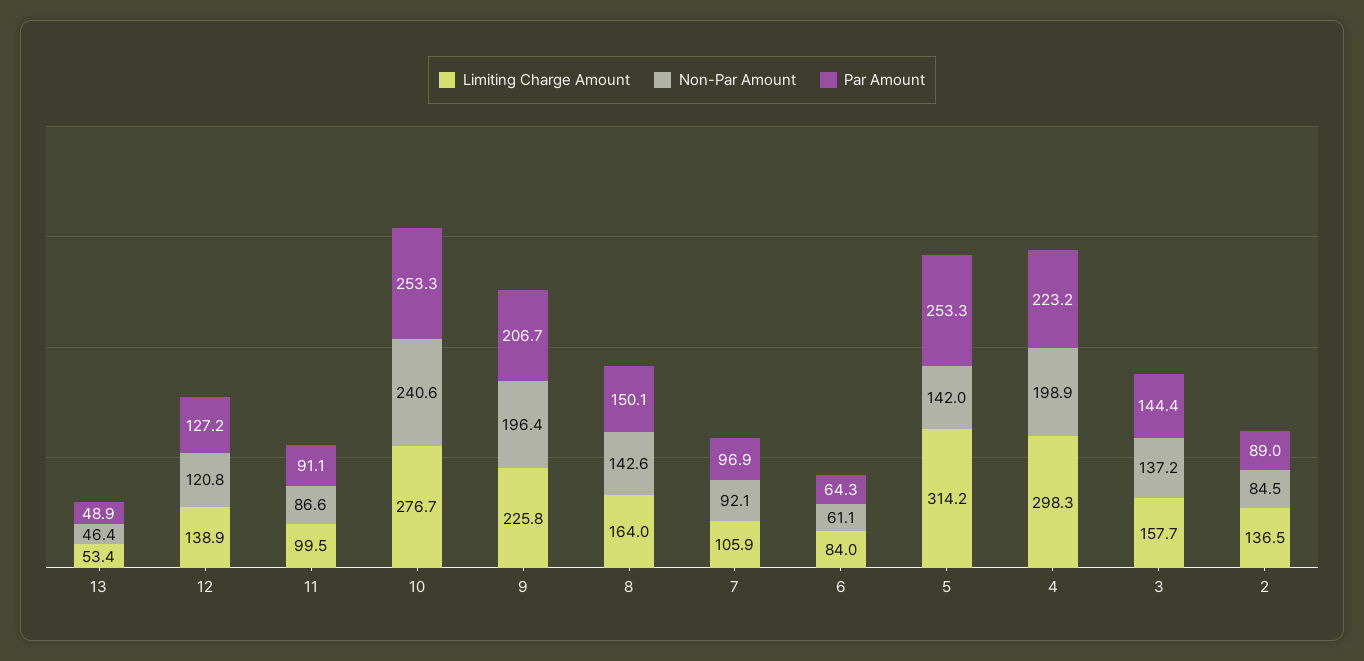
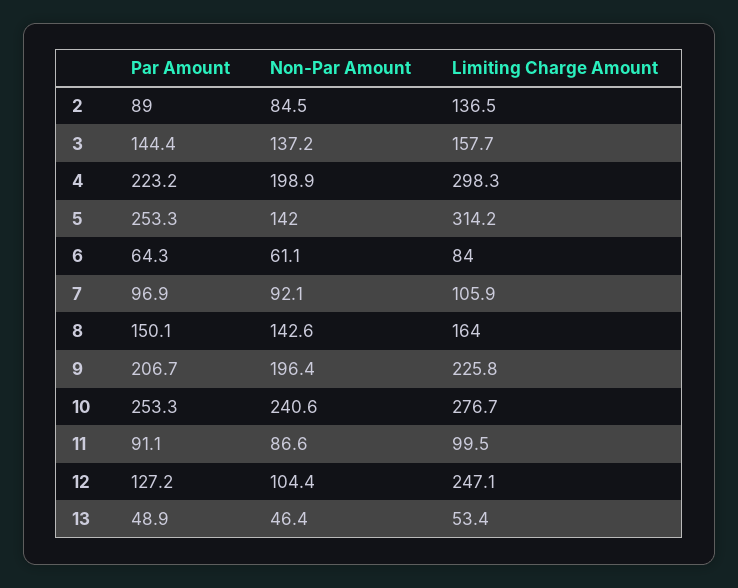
Limiting Charge Amount, 12: 138.9 -> 247.1
Non-Par Amount, 12: 120.8 -> 104.4

